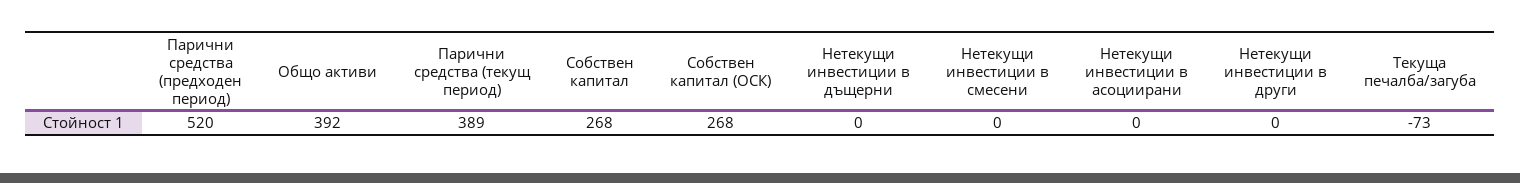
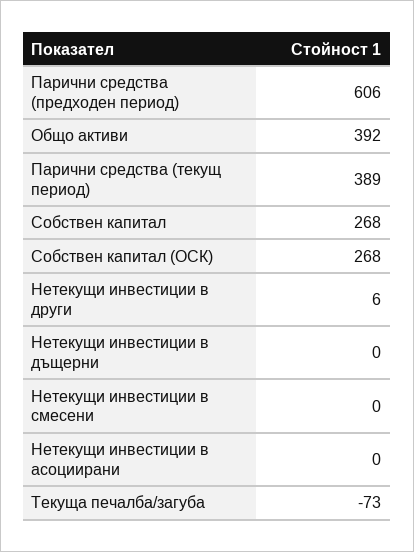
Парични средства (предходен период): 520 -> 606
Нетекущи инвестиции в други: 0 -> 6

